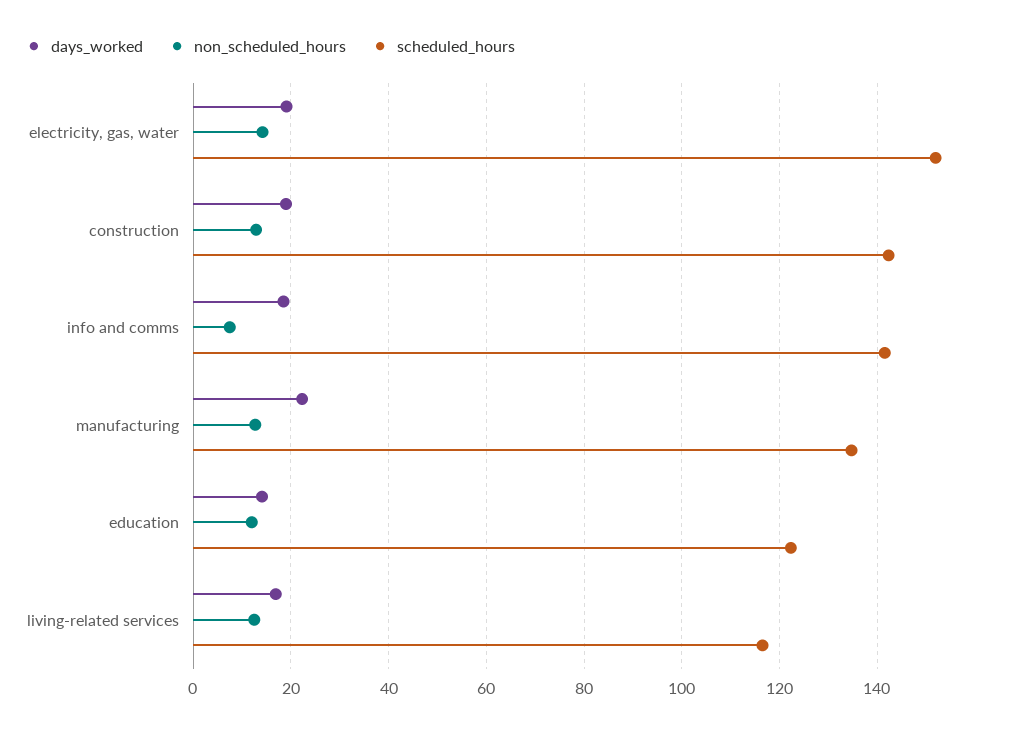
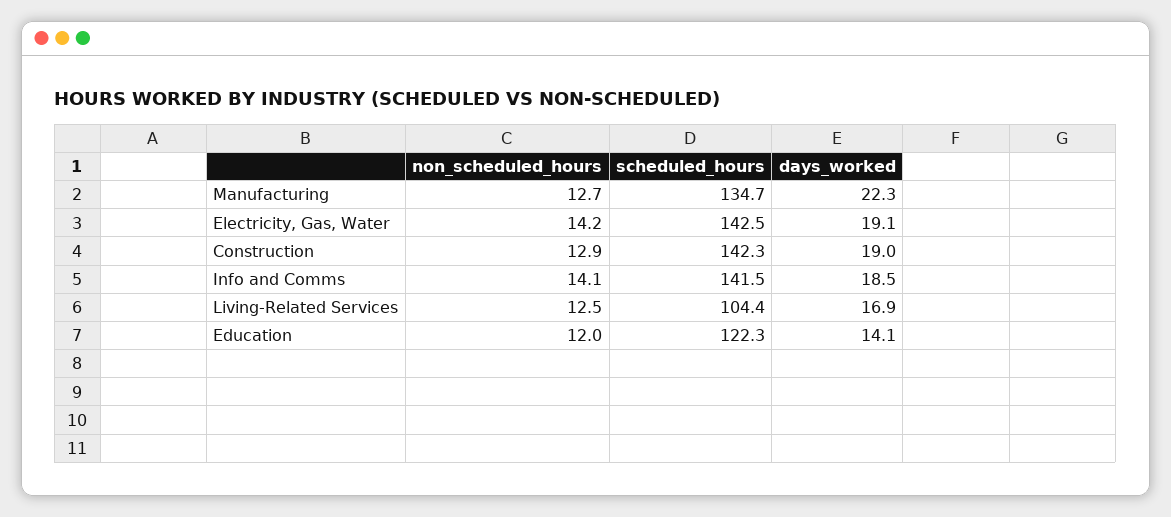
scheduled_hours, electricity, gas, water: 152 -> 142.5
non_scheduled_hours, info and comms: 8 -> 14.1
scheduled_hours, living-related services: 116 -> 104.4

